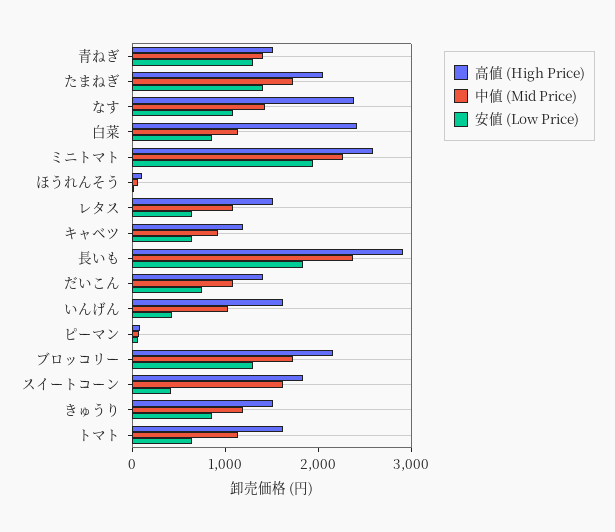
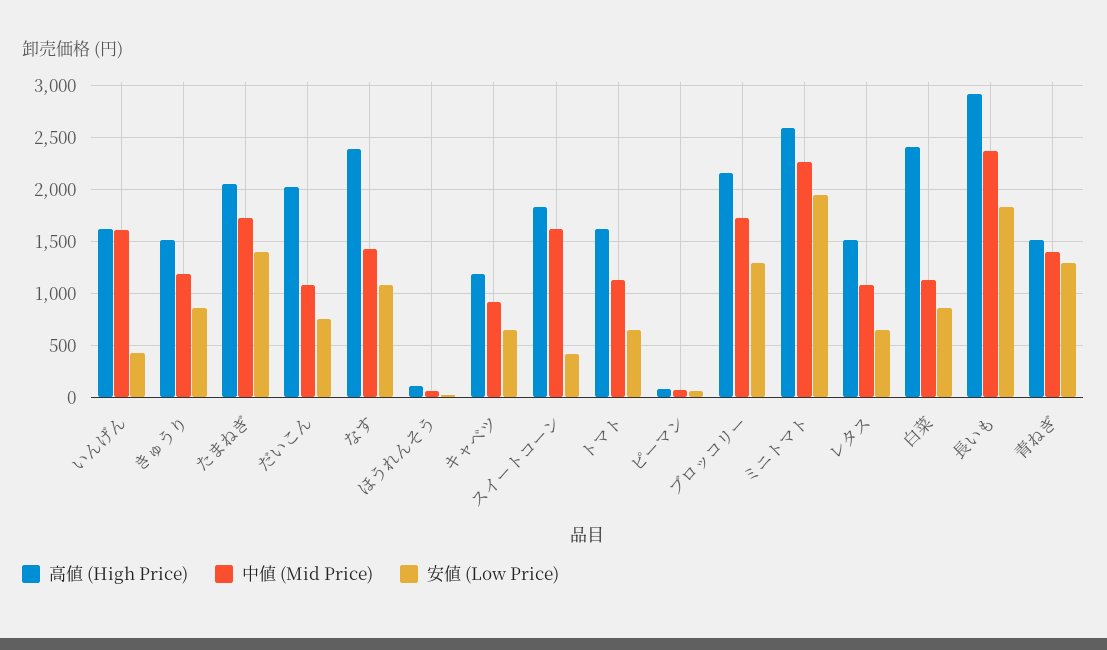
高値 (High Price), だいこん: 1400 -> 2000
中値 (Mid Price), いんげん: 1000 -> 1600

